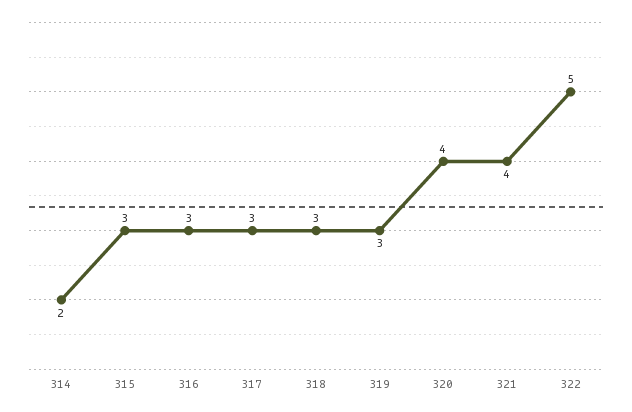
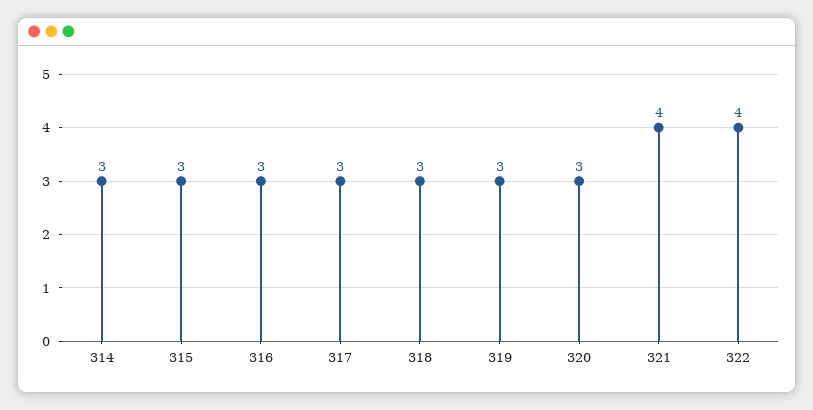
314: 2 -> 3
320: 4 -> 3
322: 5 -> 4

